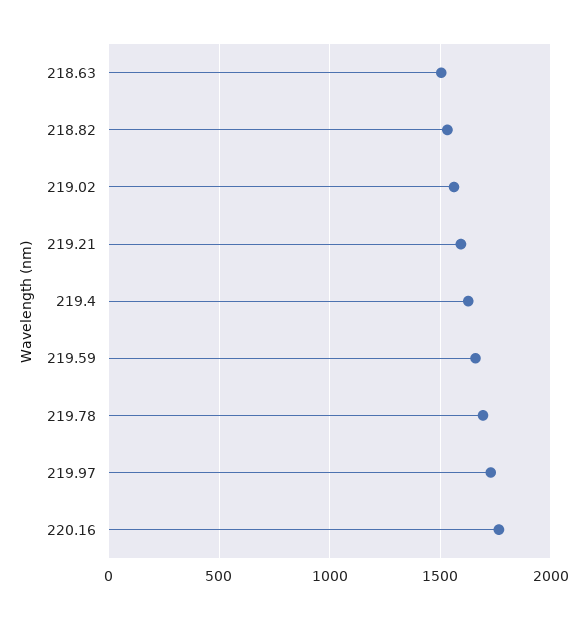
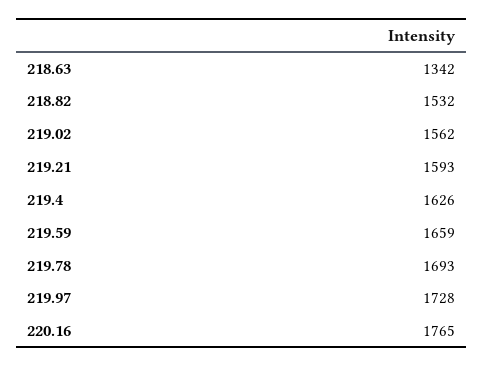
218.63: 1500 -> 1342

